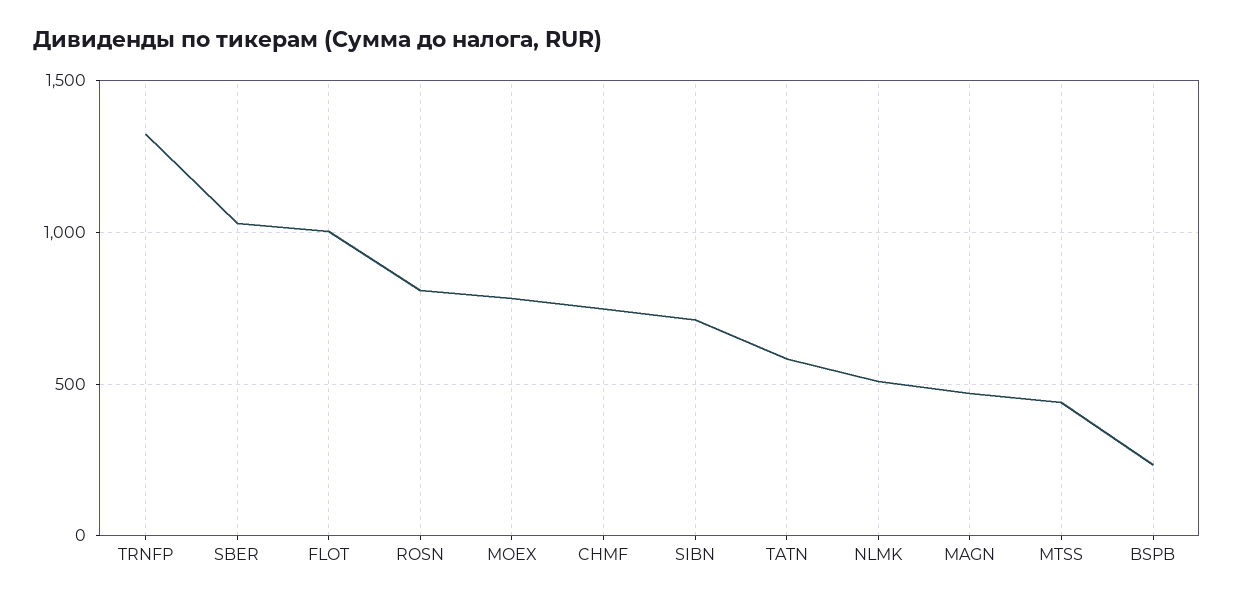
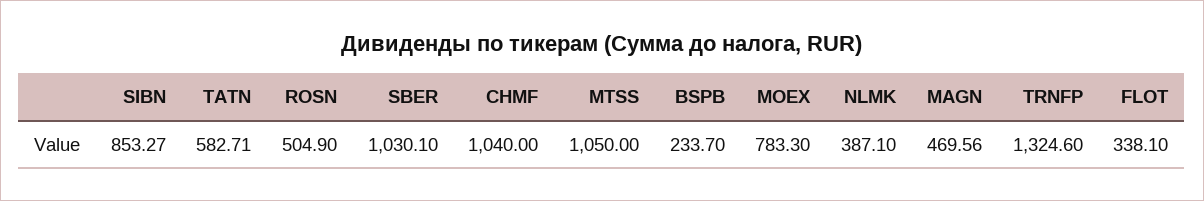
FLOT: 1000 -> 338.1
ROSN: 800 -> 504.9
CHMF: 750 -> 1040
SIBN: 700 -> 853.27
NLMK: 500 -> 387.1
MTSS: 450 -> 1050

